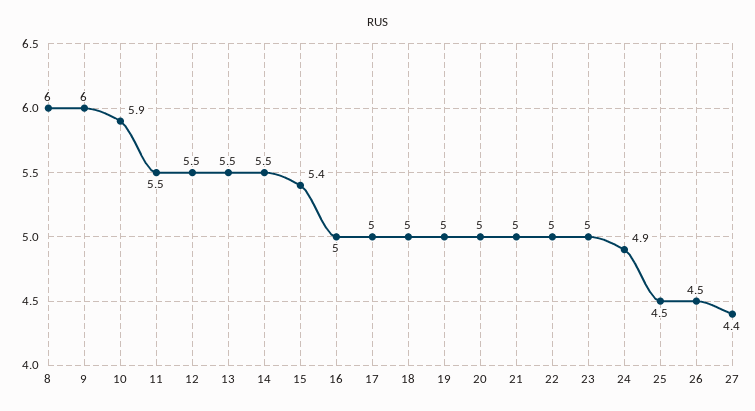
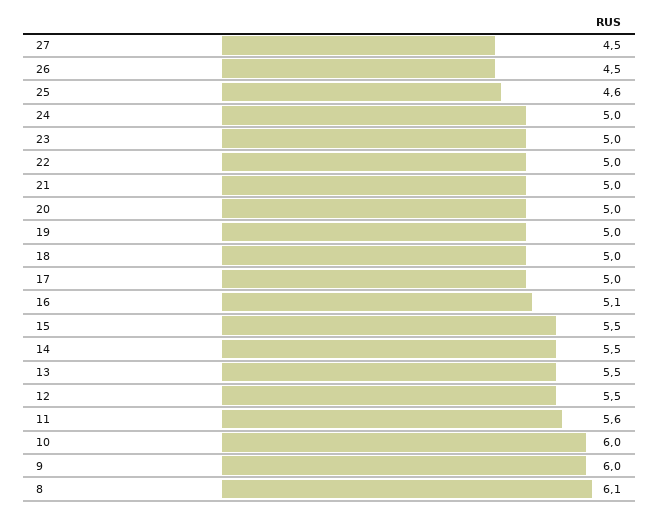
8: 6 -> 6.1
10: 5.9 -> 6
11: 5.5 -> 5.6
15: 5.4 -> 5.5
16: 5 -> 5.1
24: 4.9 -> 5
25: 4.5 -> 4.6
27: 4.4 -> 4.5

